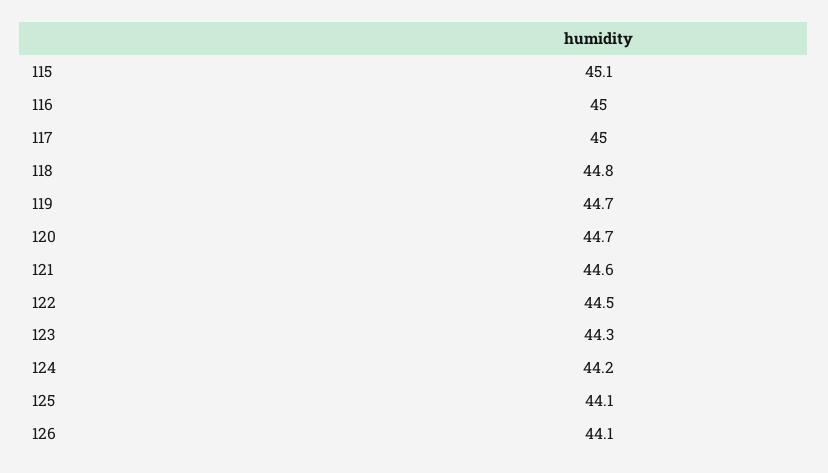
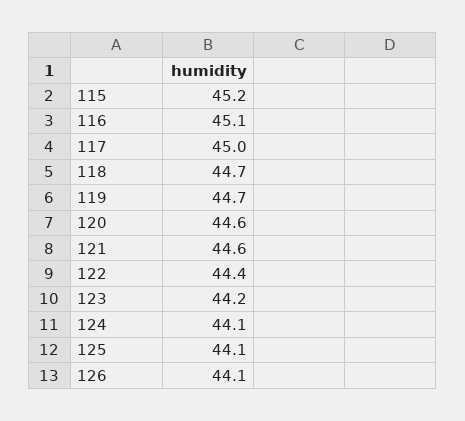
115: 45.1 -> 45.2
116: 45 -> 45.1
118: 44.8 -> 44.7
120: 44.7 -> 44.6
122: 44.5 -> 44.4
123: 44.3 -> 44.2
124: 44.2 -> 44.1

